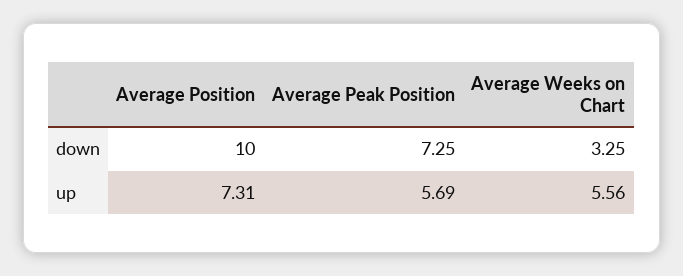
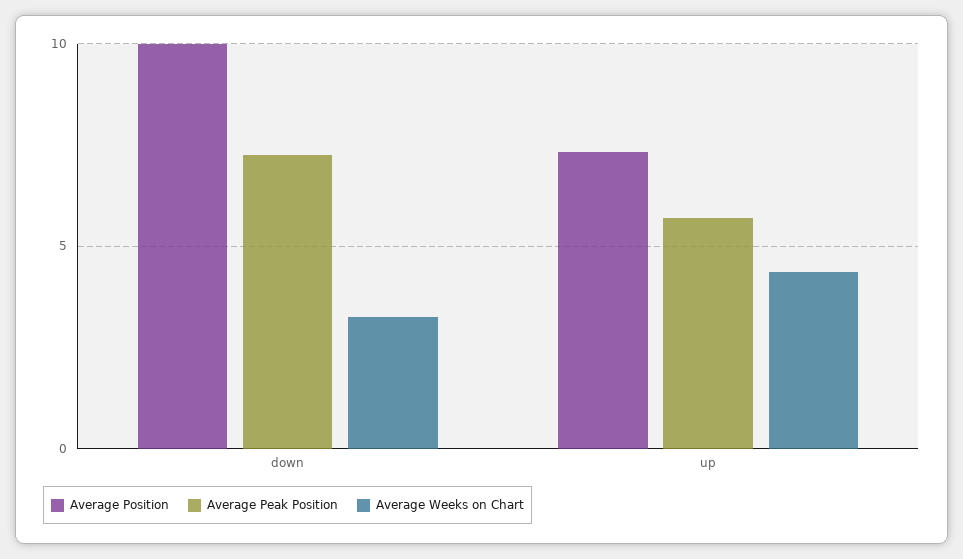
Average Weeks on Chart, up: 5.56 -> 4.5

